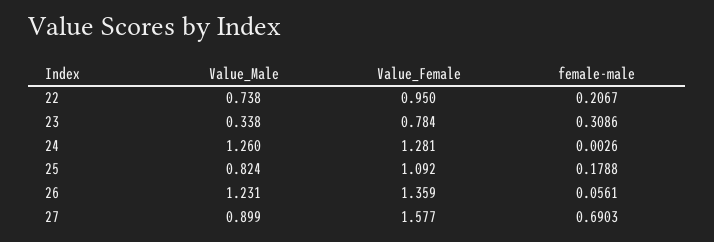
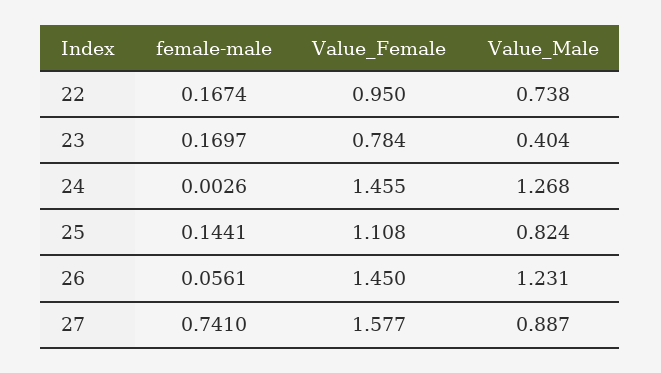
female-male, 22: 0.2067 -> 0.1674
Value_Male, 23: 0.338 -> 0.404
female-male, 23: 0.3086 -> 0.1697
Value_Male, 24: 1.26 -> 1.268
Value_Female, 24: 1.281 -> 1.455
Value_Female, 25: 1.092 -> 1.108
female-male, 25: 0.1788 -> 0.1441
Value_Female, 26: 1.359 -> 1.45
Value_Male, 27: 0.899 -> 0.887
female-male, 27: 0.6903 -> 0.741

